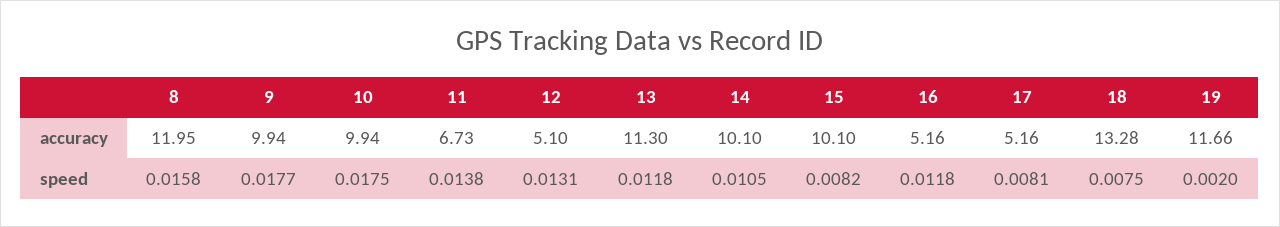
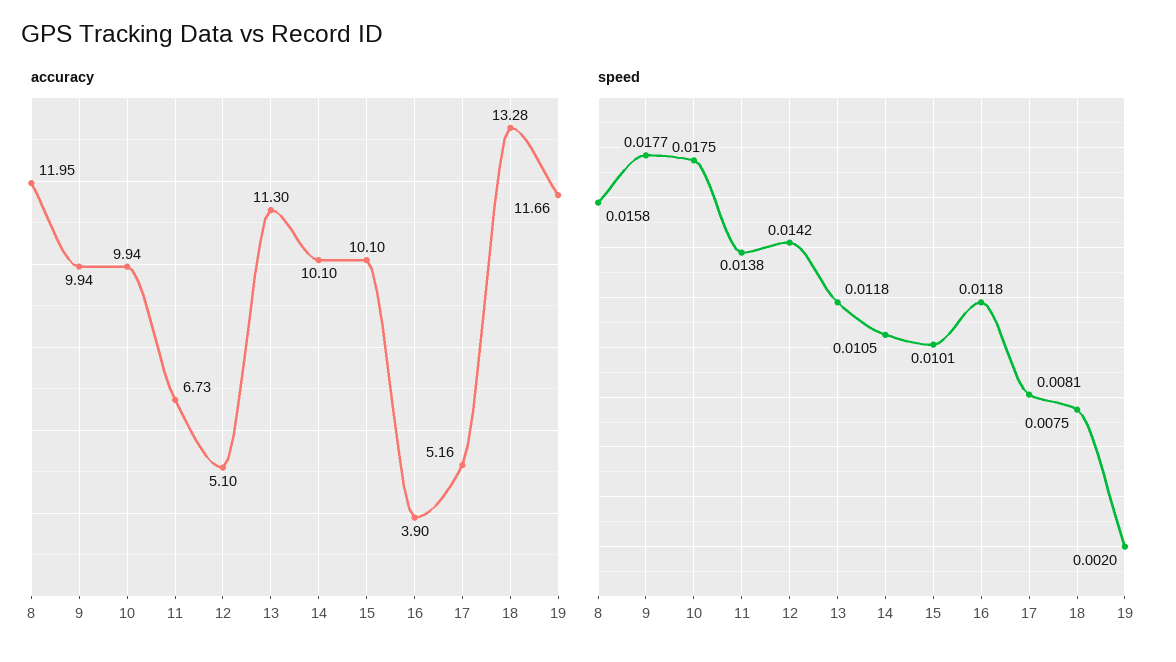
accuracy, 16: 5.16 -> 3.9
speed, 12: 0.0131 -> 0.0142
speed, 15: 0.0082 -> 0.0101

